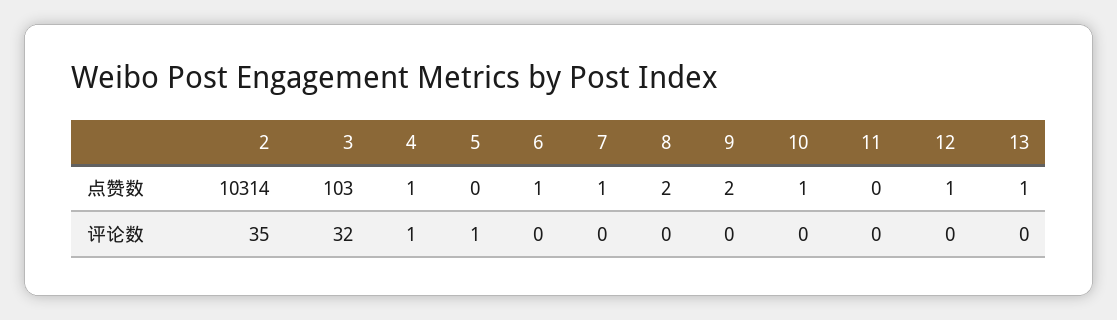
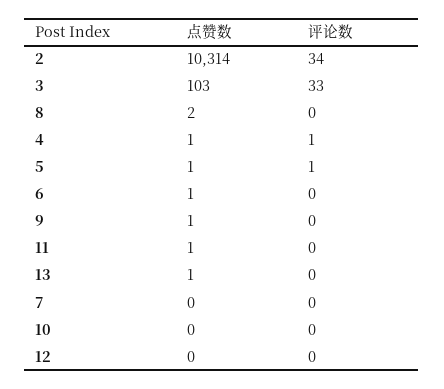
5, 点赞数: 0 -> 1
7, 点赞数: 1 -> 0
9, 点赞数: 2 -> 1
10, 点赞数: 1 -> 0
11, 点赞数: 0 -> 1
12, 点赞数: 1 -> 0
2, 评论数: 35 -> 34
3, 评论数: 32 -> 33

